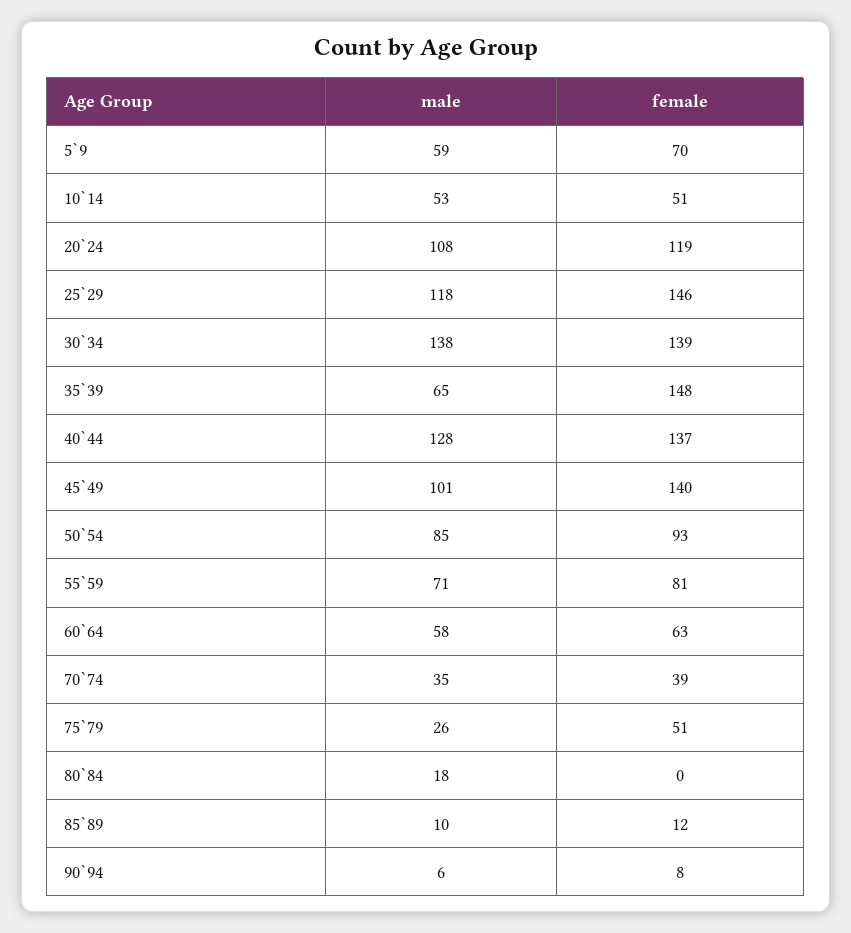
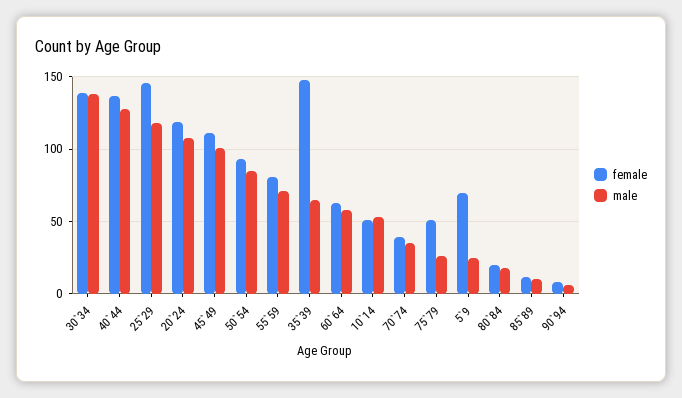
male, 5`9: 59 -> 25
female, 45`49: 140 -> 110
female, 80`84: 0 -> 20

